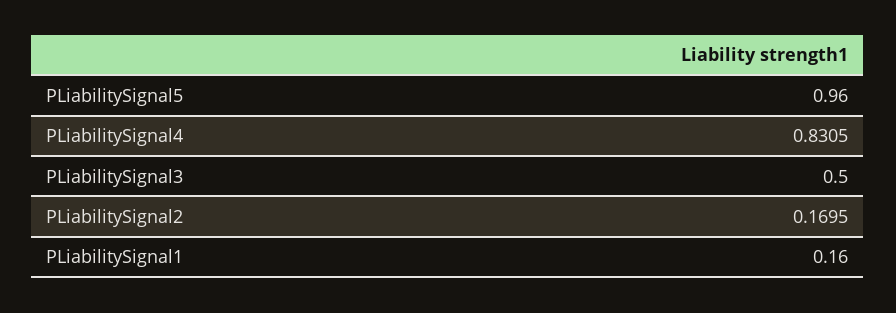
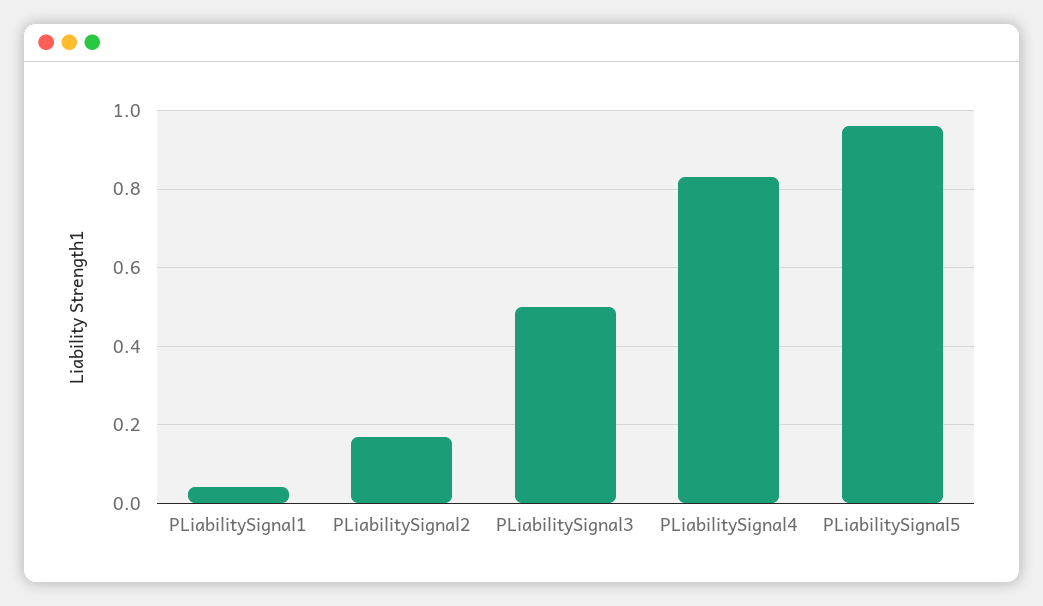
PLiabilitySignal1: 0.16 -> 0.04

